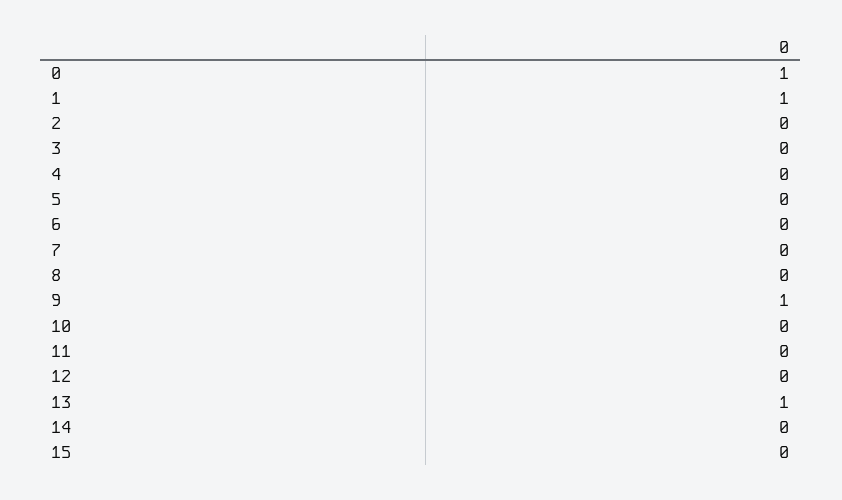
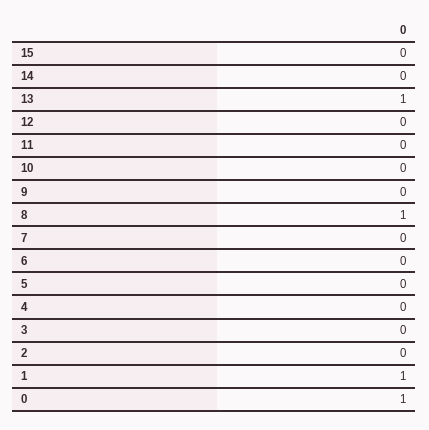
8: 0 -> 1
9: 1 -> 0

